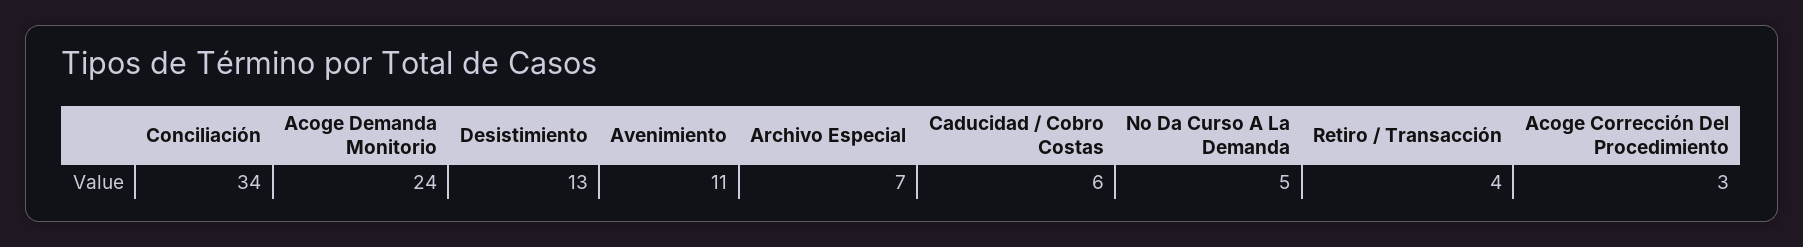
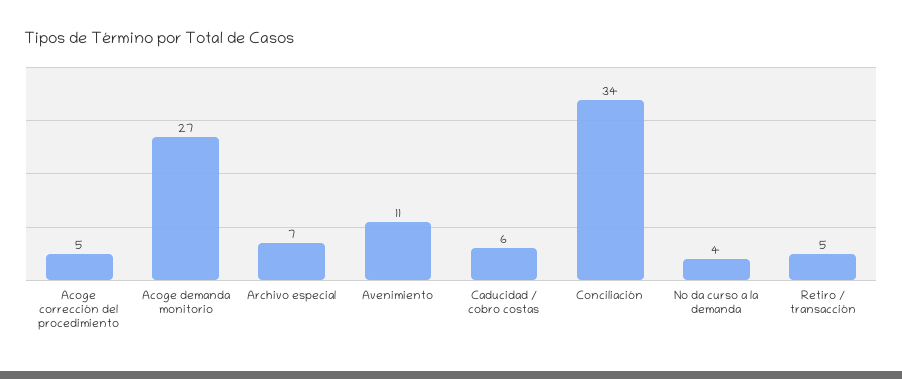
Acoge Demanda Monitorio: 24 -> 27
Desistimiento: 13 -> none
No Da Curso A La Demanda: 5 -> 4
Retiro / Transacción: 4 -> 5
Acoge Corrección Del Procedimiento: 3 -> 5

